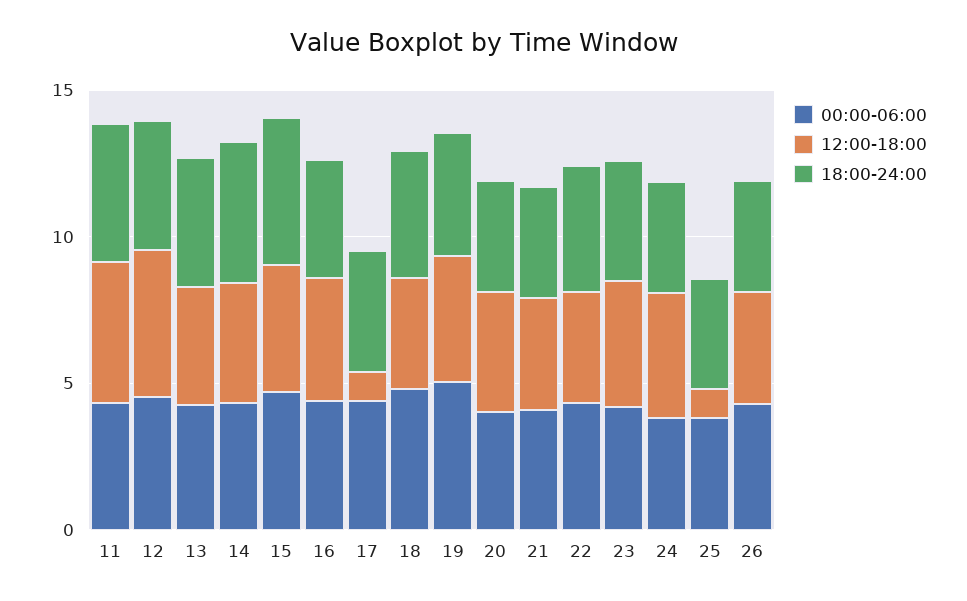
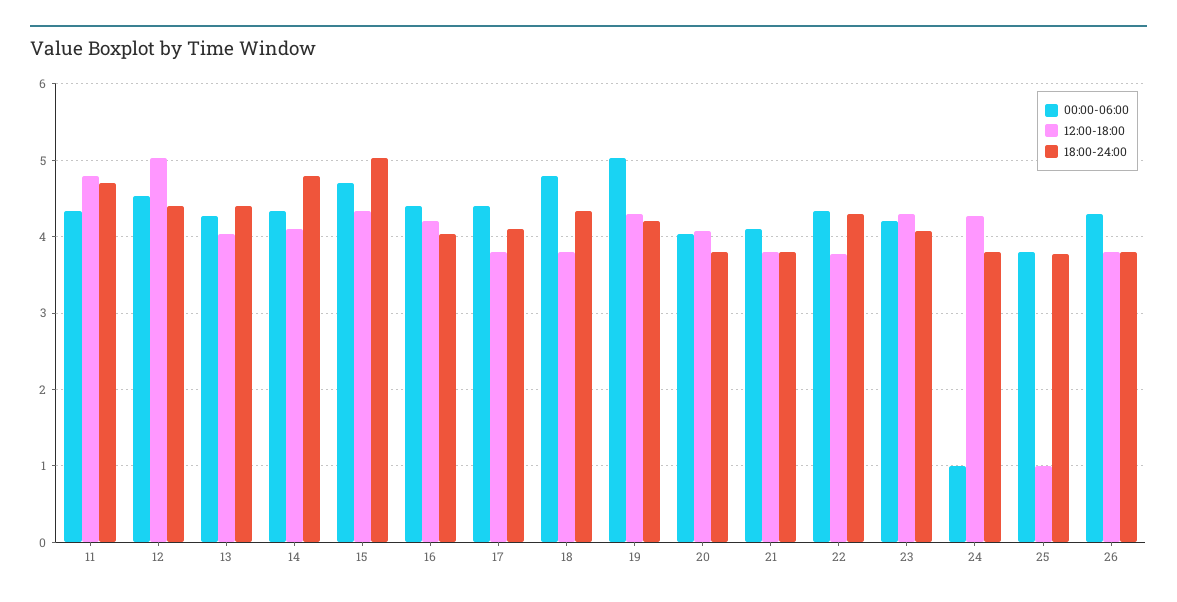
12:00-18:00, 17: 1 -> 3.8
00:00-06:00, 24: 4 -> 1

